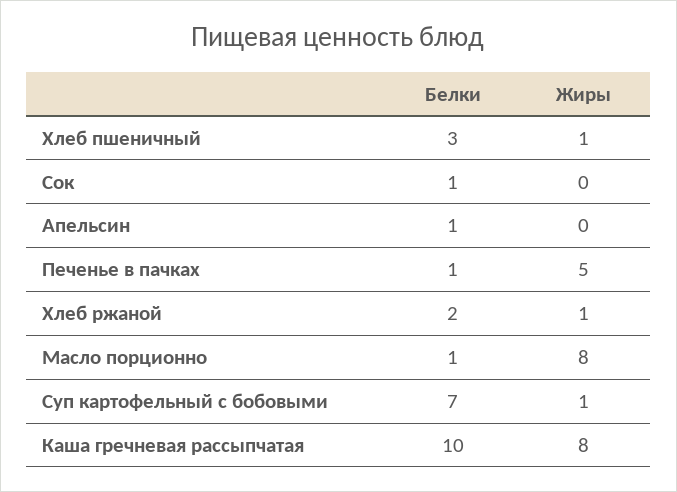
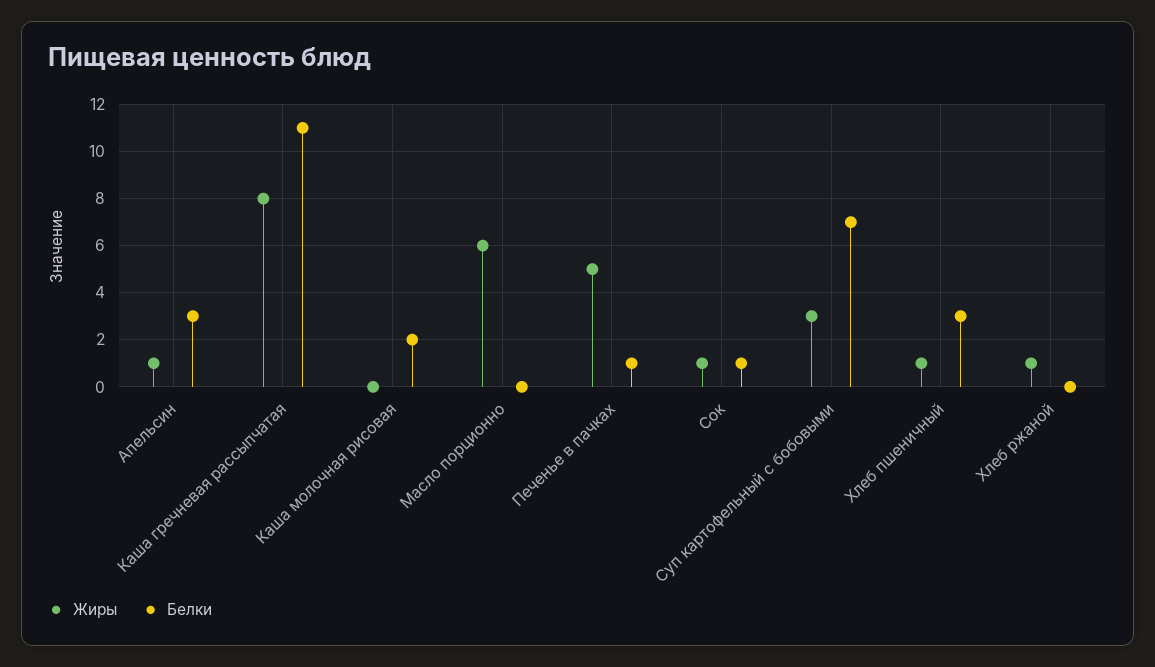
Жиры, Сок: 0 -> 1
Белки, Апельсин: 1 -> 3
Жиры, Апельсин: 0 -> 1
Белки, Хлеб ржаной: 2 -> 0
Белки, Масло порционно: 1 -> 0
Жиры, Масло порционно: 8 -> 6
Жиры, Суп картофельный с бобовыми: 1 -> 3
Белки, Каша гречневая рассыпчатая: 10 -> 11
Жиры, Каша молочная рисовая: none -> 0
Белки, Каша молочная рисовая: none -> 2

